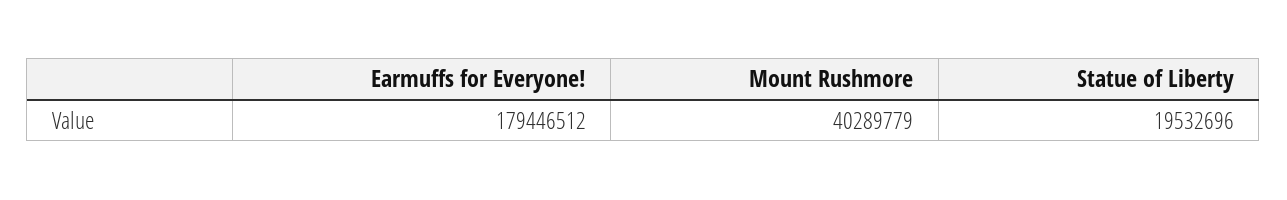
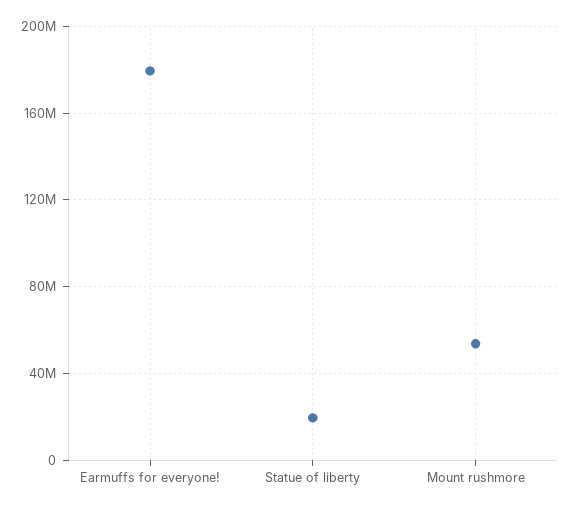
Mount Rushmore: 40289779 -> 55000000

